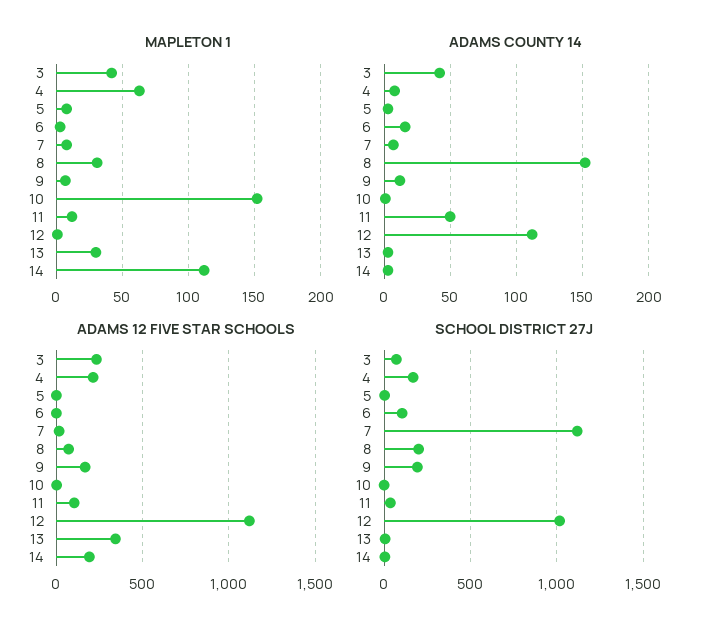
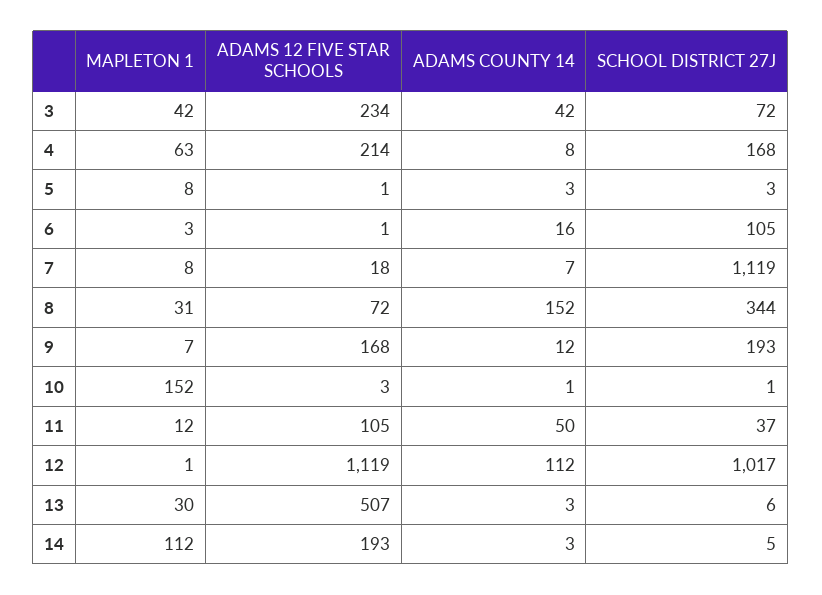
ADAMS 12 FIVE STAR SCHOOLS, 13: 350 -> 507
SCHOOL DISTRICT 27J, 8: 200 -> 344

